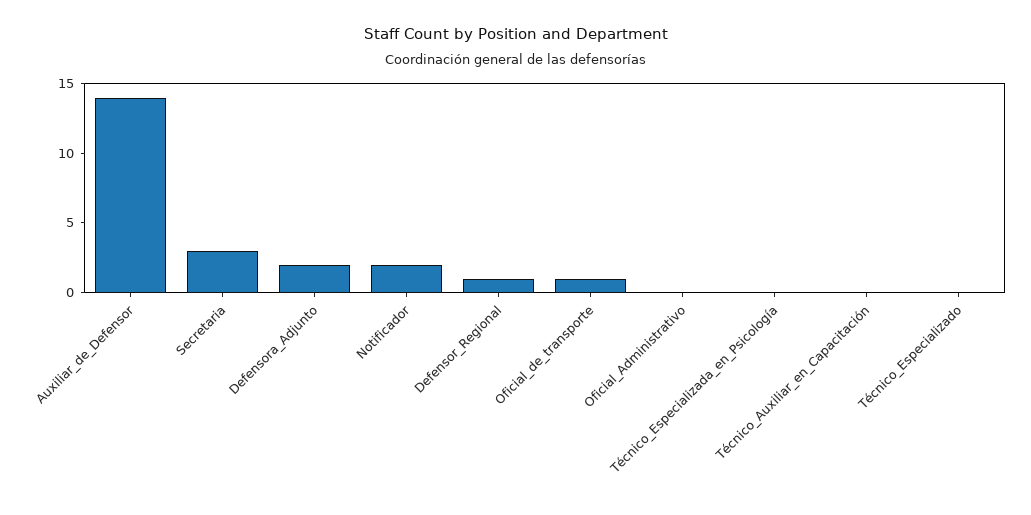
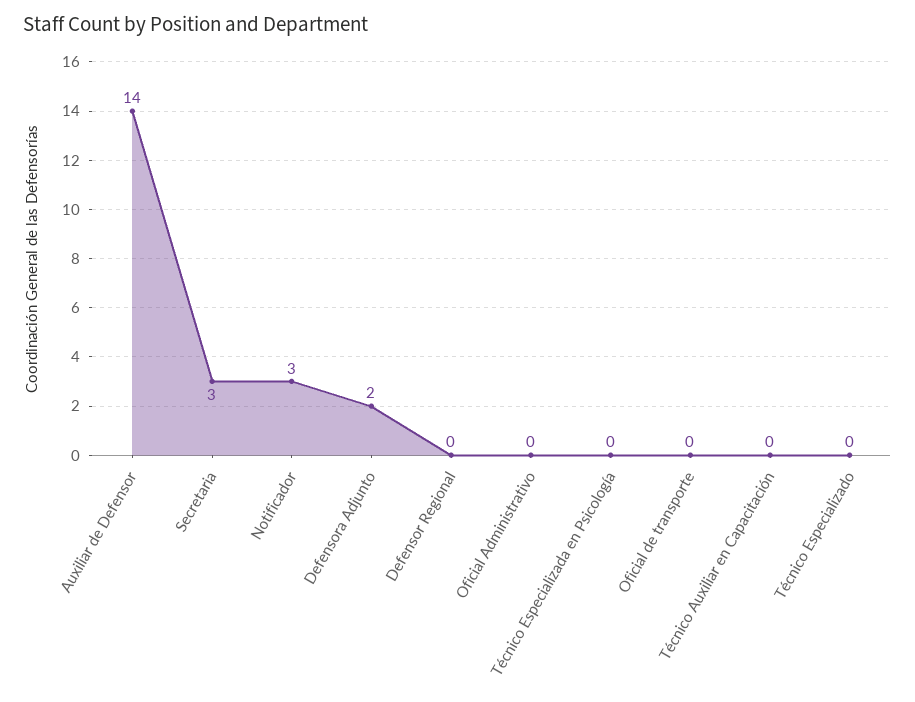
Notificador: 2 -> 3
Defensor_Regional: 1 -> 0
Oficial_de_transporte: 1 -> 0

